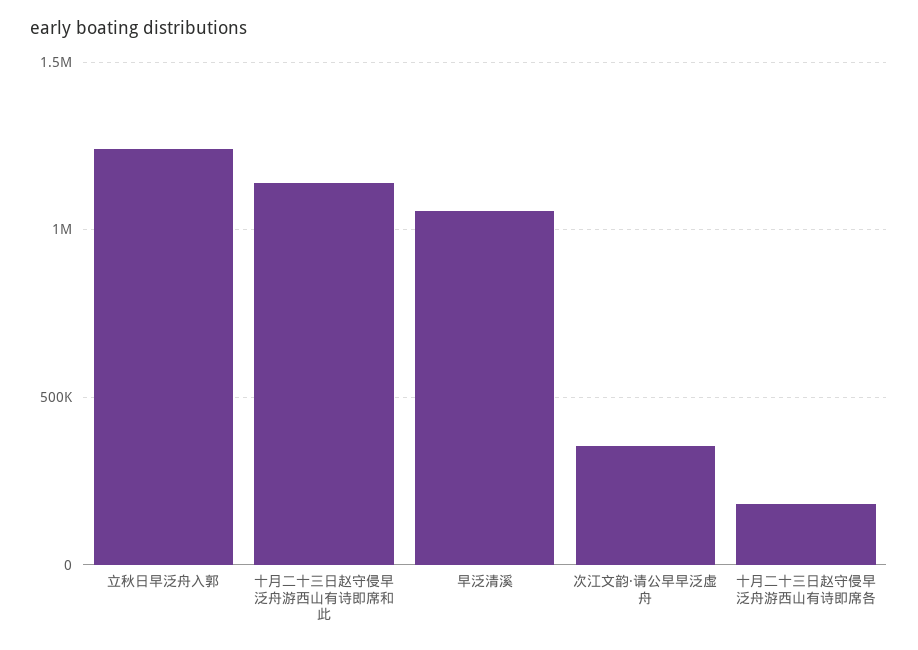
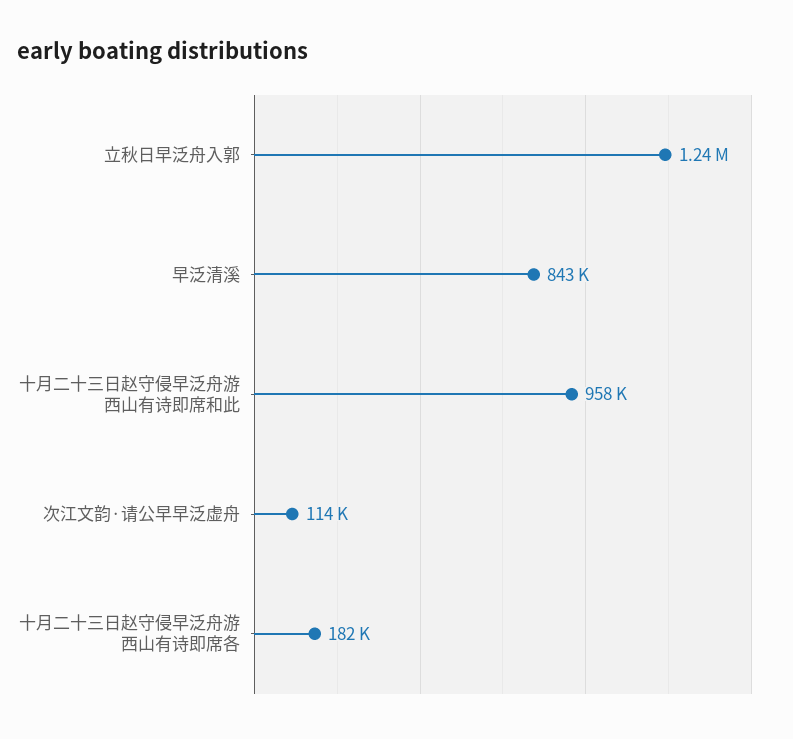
十月二十三日赵守侵早泛舟游西山有诗即席和此: 1150000 -> 958000
早泛清溪: 1050000 -> 843000
次江文韵·请公早早泛虚舟: 350000 -> 114000

